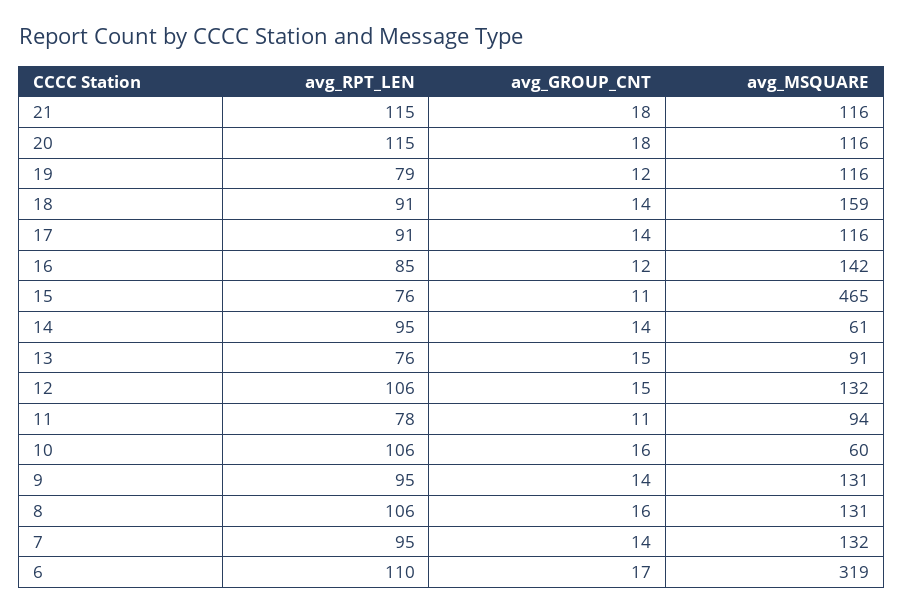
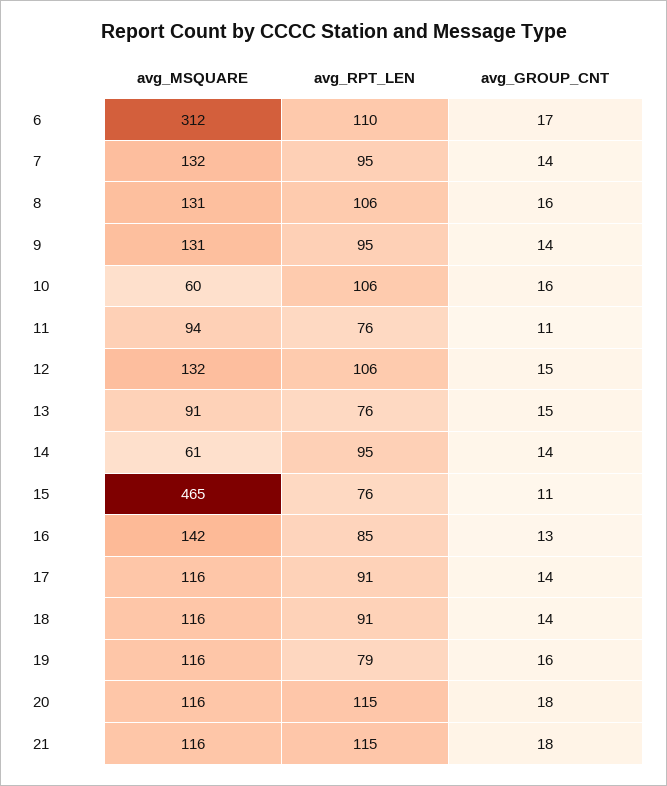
avg_GROUP_CNT, 19: 12 -> 16
avg_MSQUARE, 18: 159 -> 116
avg_GROUP_CNT, 16: 12 -> 13
avg_RPT_LEN, 11: 78 -> 76
avg_MSQUARE, 6: 319 -> 312

